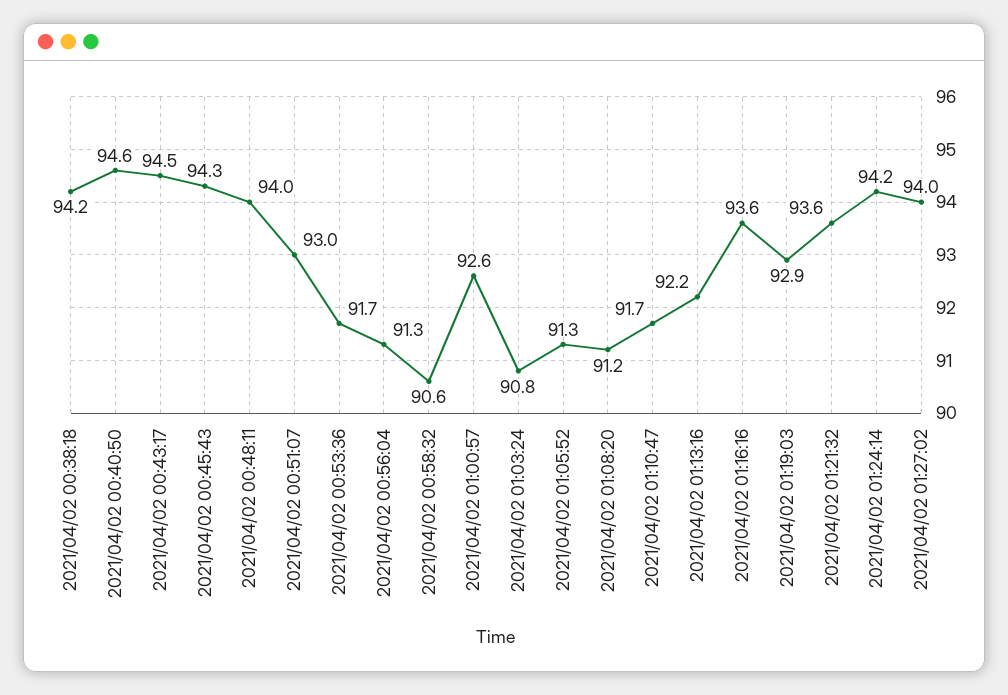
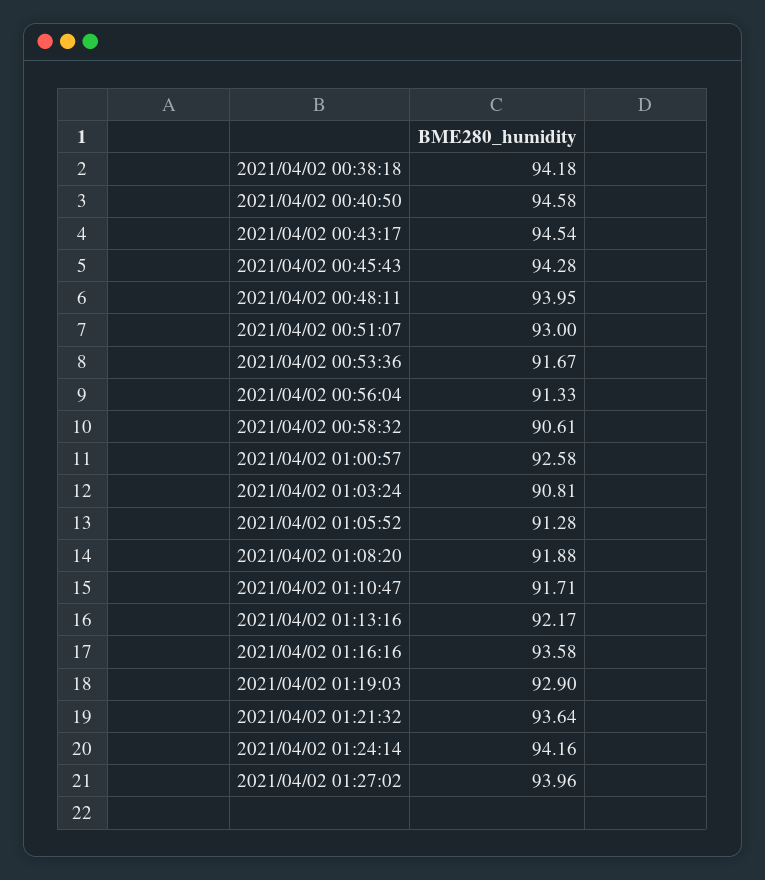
2021/04/02 01:08:20: 91.2 -> 91.88

